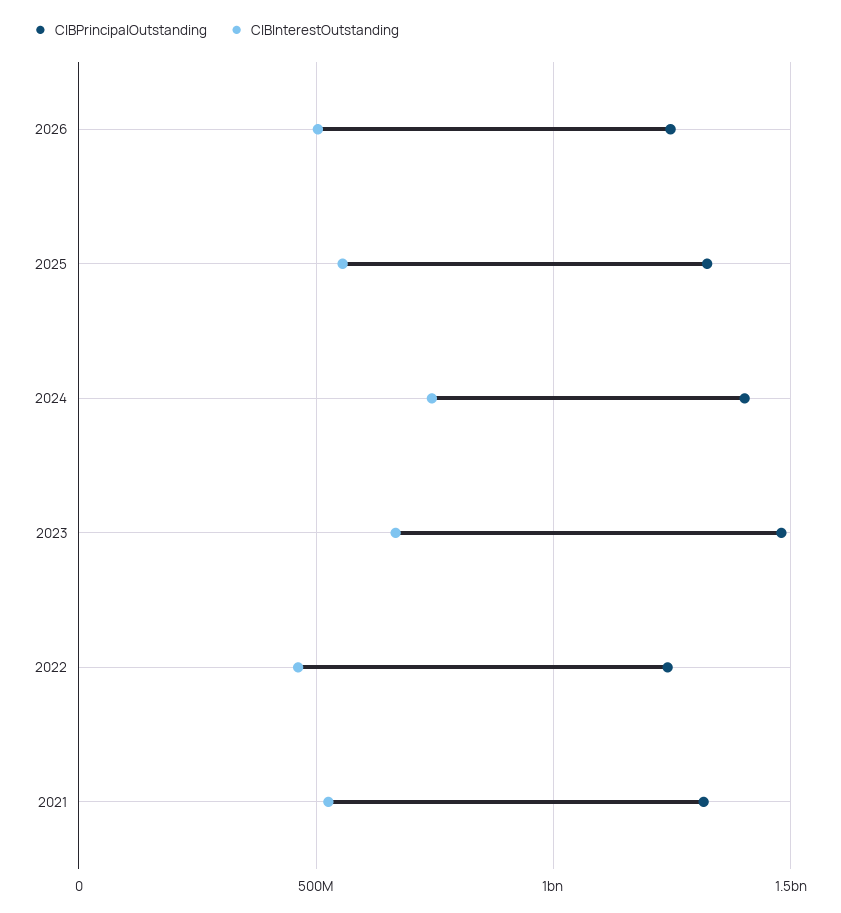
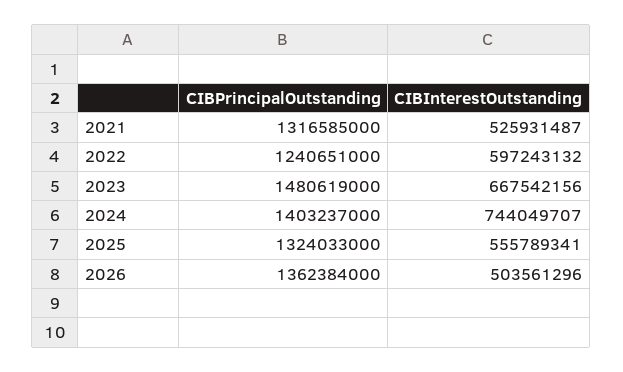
CIBPrincipalOutstanding, 2026: 1250000000 -> 1362384000
CIBInterestOutstanding, 2022: 450000000 -> 597243132

